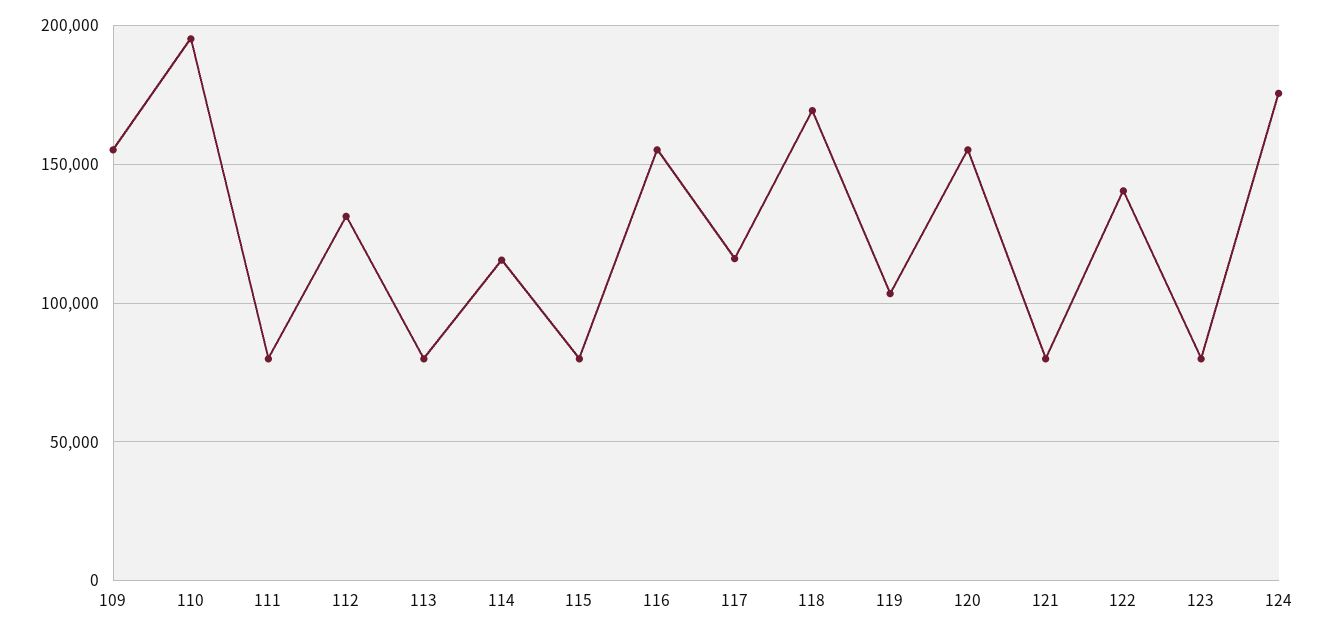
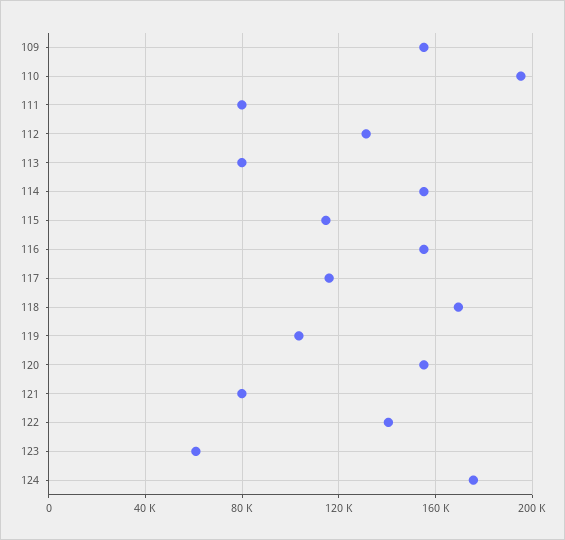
114: 115000 -> 155000
115: 80000 -> 115000
123: 80000 -> 60000

